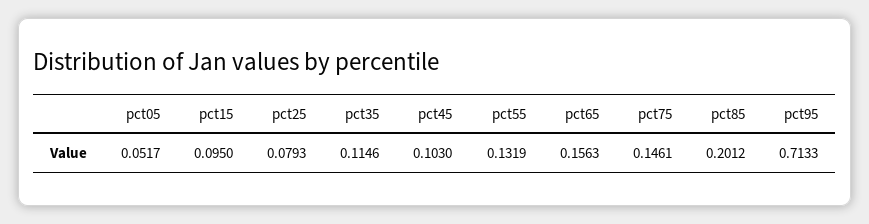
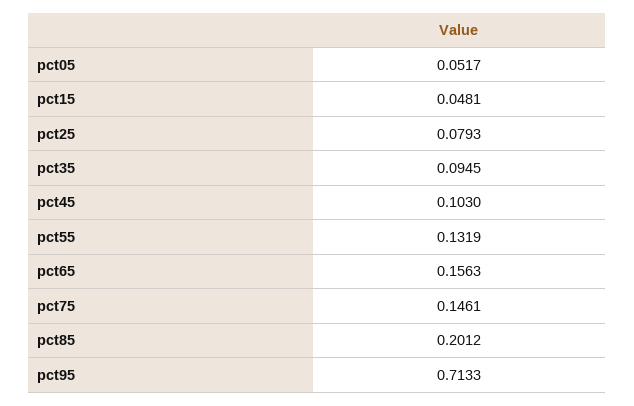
pct15: 0.095 -> 0.0481
pct35: 0.1146 -> 0.0945

